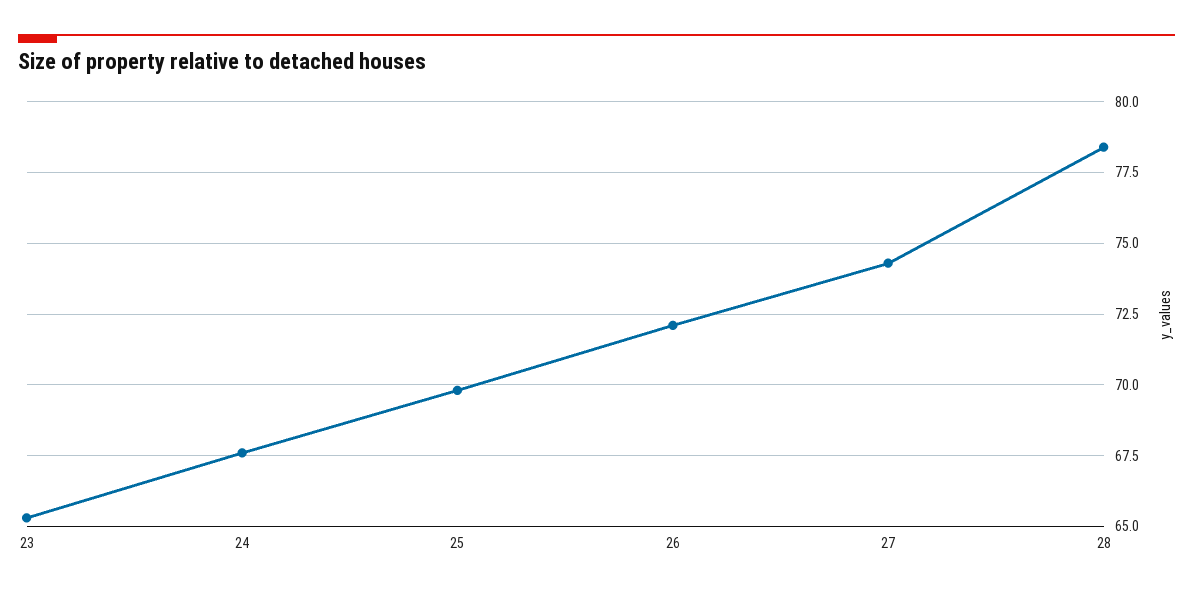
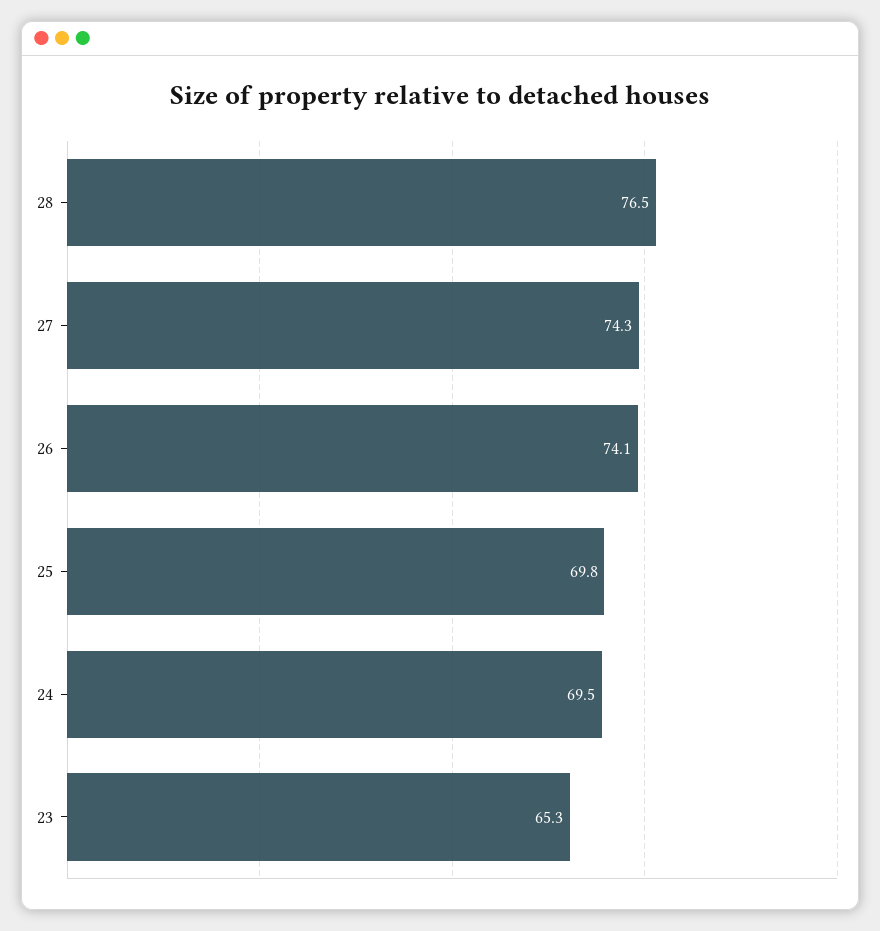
24: 67.5 -> 69.5
26: 72 -> 74.1
28: 78.5 -> 76.5

